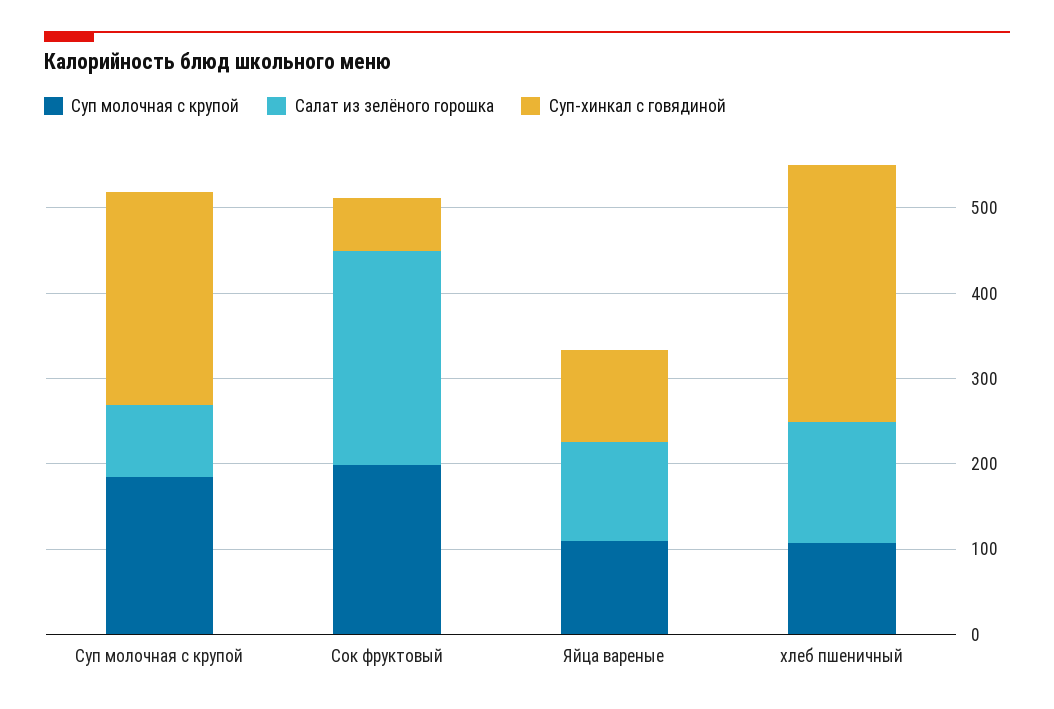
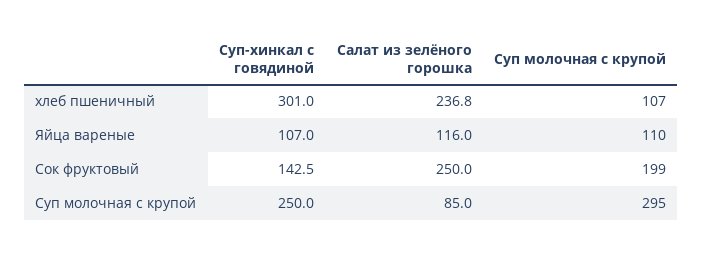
Суп молочная с крупой, Суп молочная с крупой: 180 -> 295
Суп-хинкал с говядиной, Сок фруктовый: 60 -> 142.5
Салат из зелёного горошка, хлеб пшеничный: 140 -> 236.8

